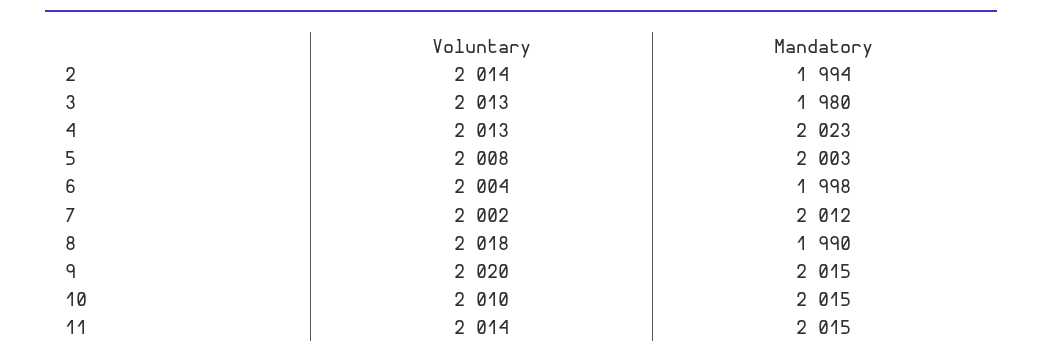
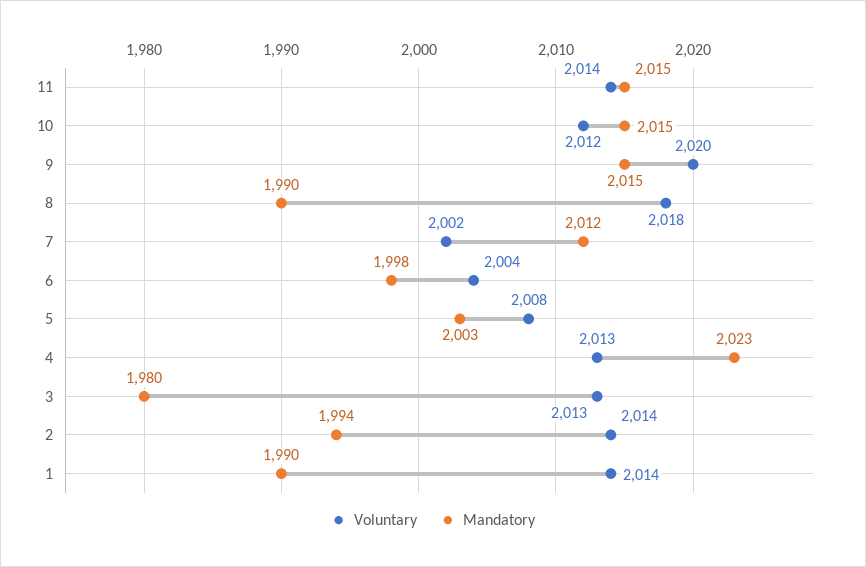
Voluntary, 10: 2010 -> 2012
Voluntary, 1: none -> 2014
Mandatory, 1: none -> 1990

